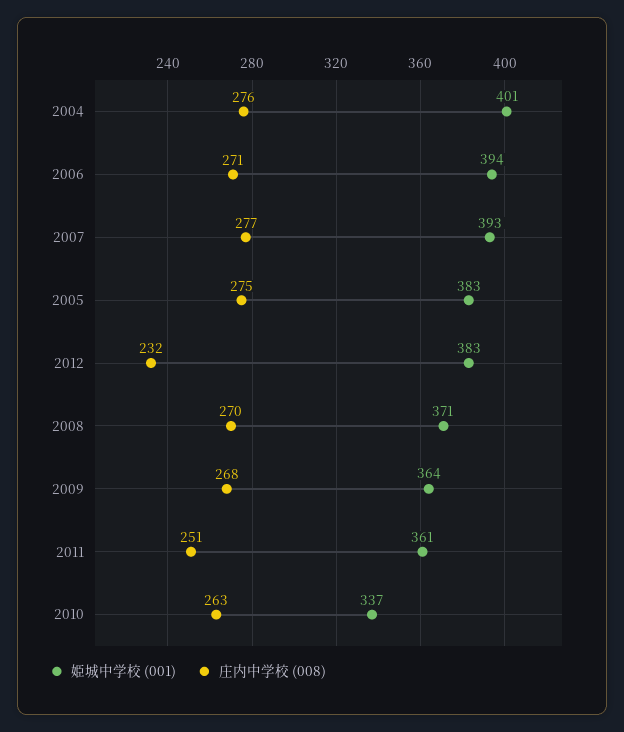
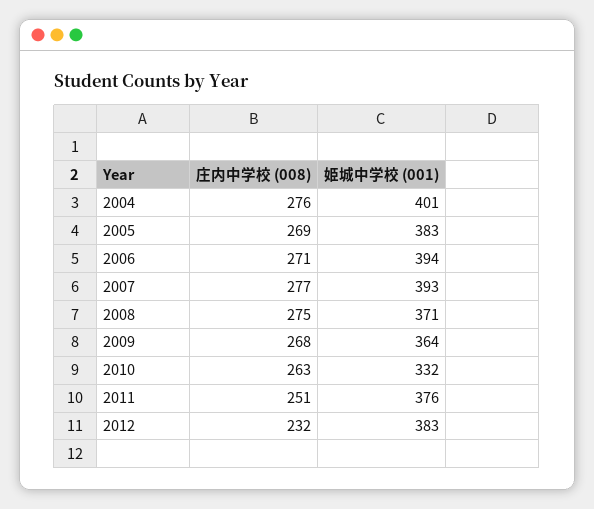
庄内中学校 (008), 2005: 275 -> 269
庄内中学校 (008), 2008: 270 -> 275
姫城中学校 (001), 2011: 361 -> 376
姫城中学校 (001), 2010: 337 -> 332

